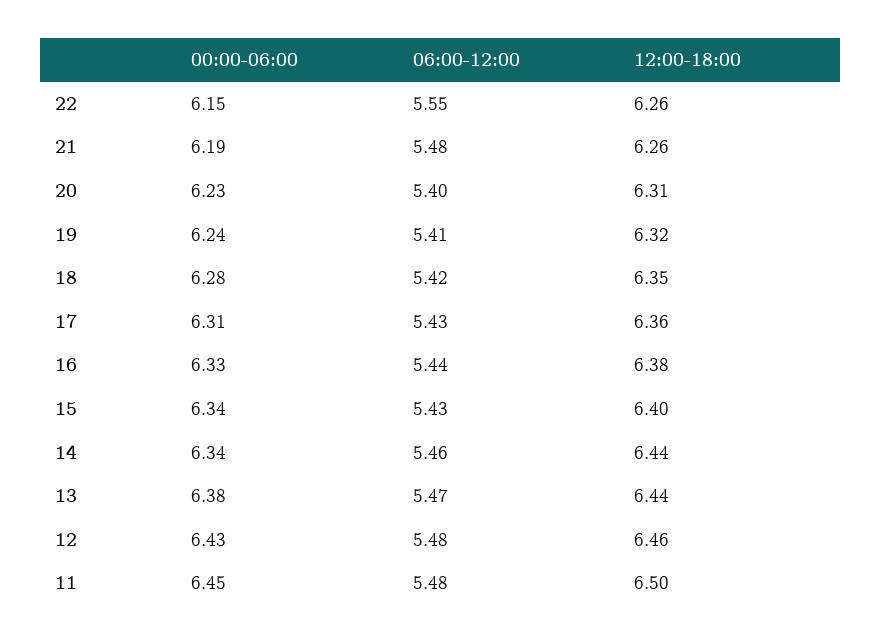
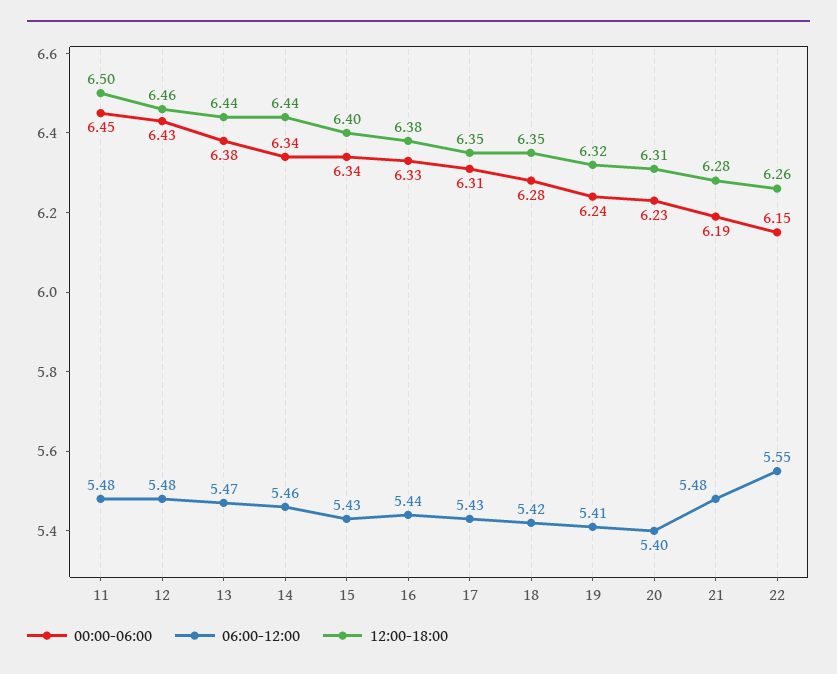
12:00-18:00, 21: 6.26 -> 6.28
12:00-18:00, 17: 6.36 -> 6.35

